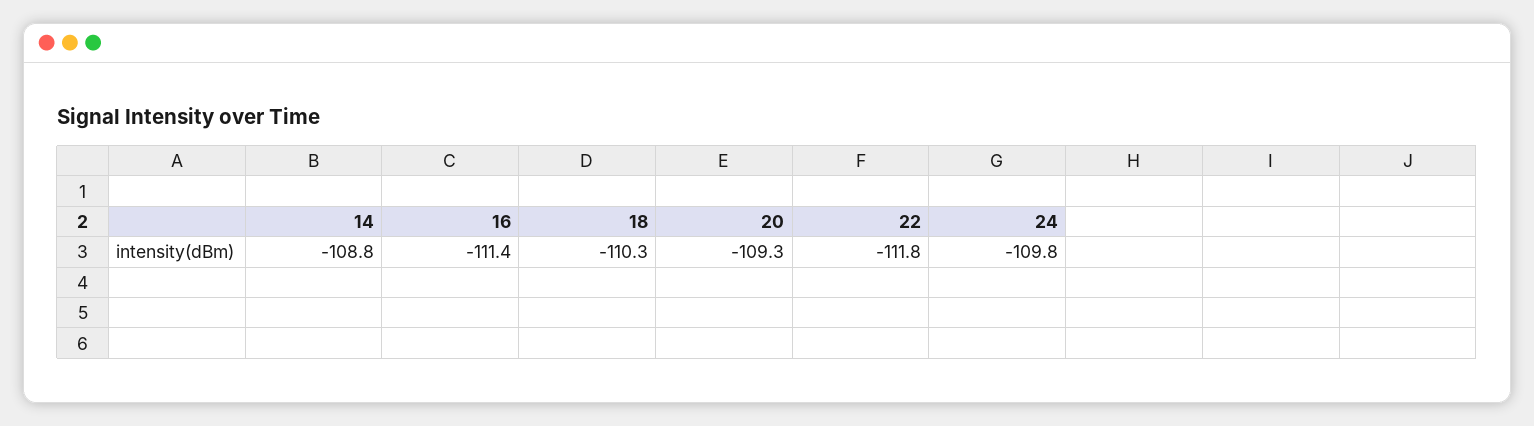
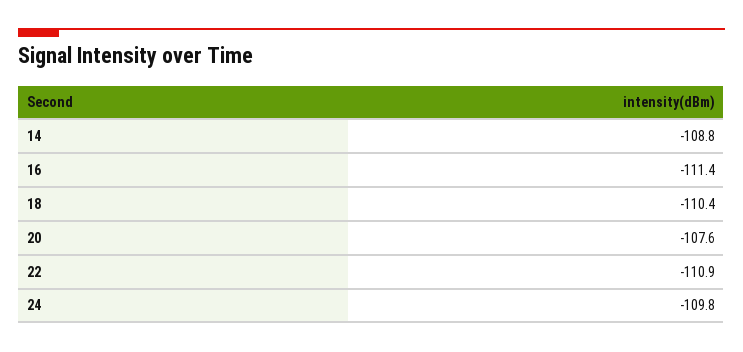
18: -110.3 -> -110.4
20: -109.3 -> -107.6
22: -111.8 -> -110.9

